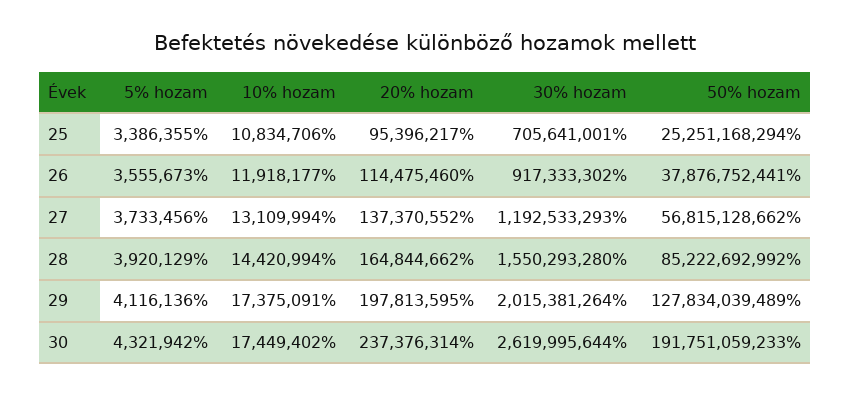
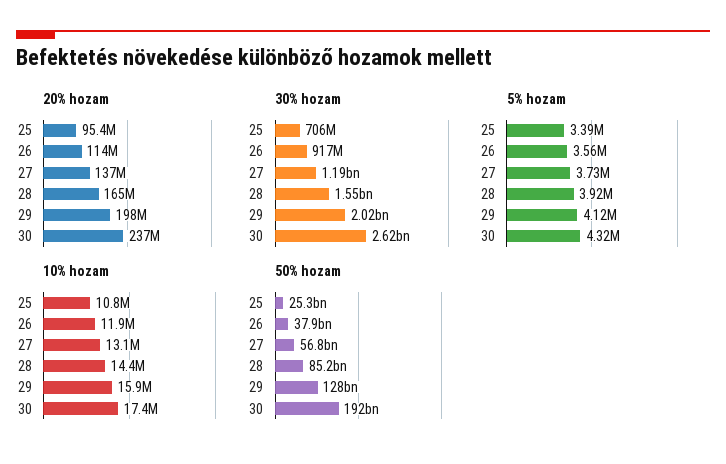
10% hozam, 29: 17375091 -> 15900000

